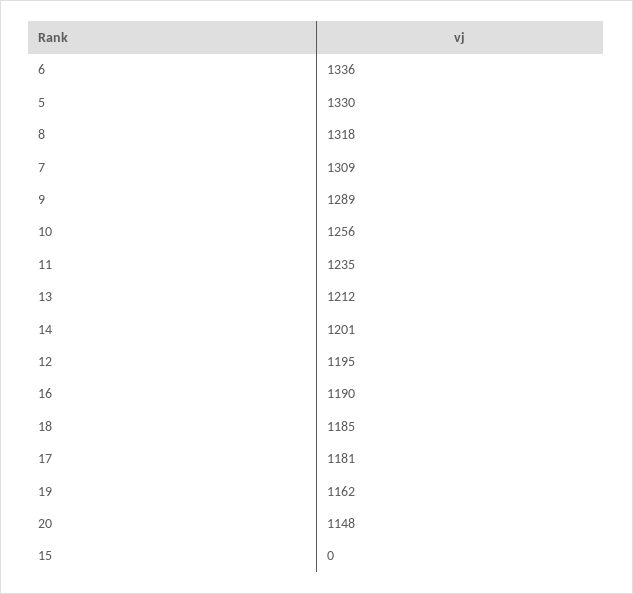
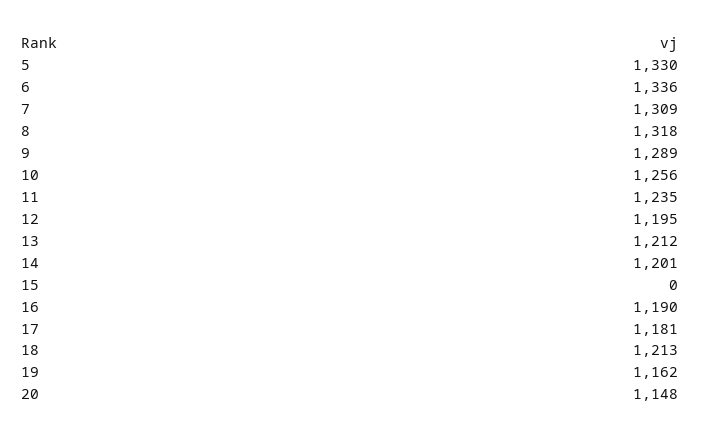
18: 1185 -> 1213

